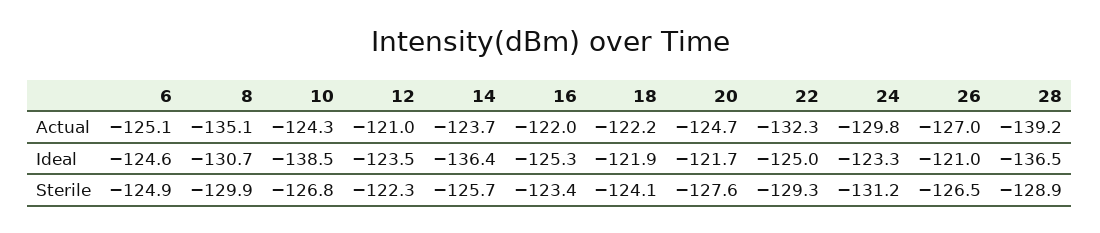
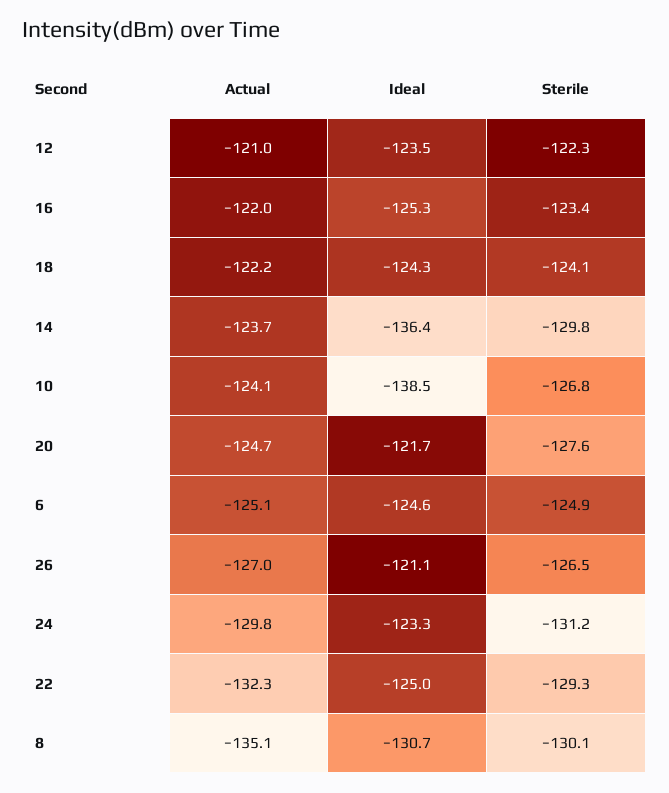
10, Actual: -124.3 -> -124.1
28, Actual: -139.2 -> none
18, Ideal: -121.9 -> -124.3
26, Ideal: -121 -> -121.1
28, Ideal: -136.5 -> none
8, Sterile: -129.9 -> -130.1
14, Sterile: -125.7 -> -129.8
28, Sterile: -128.9 -> none

